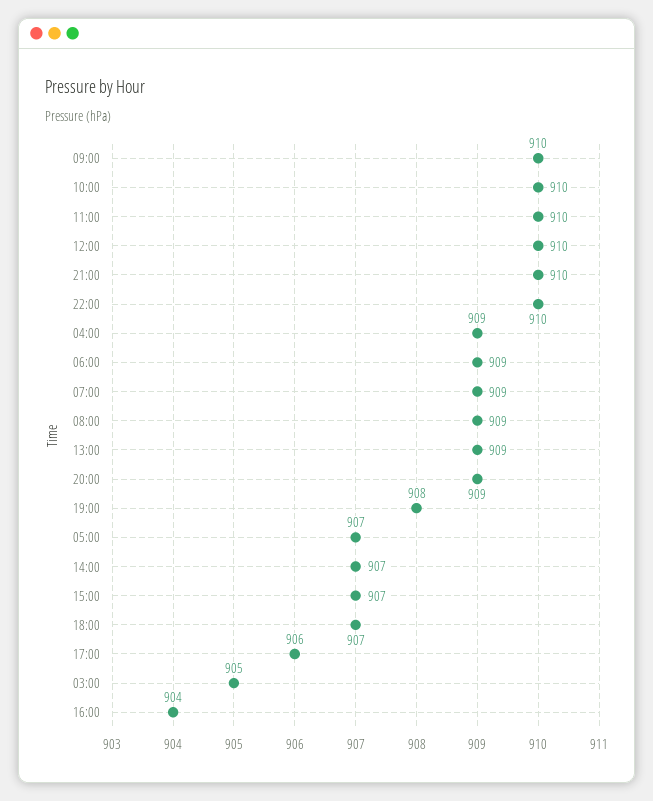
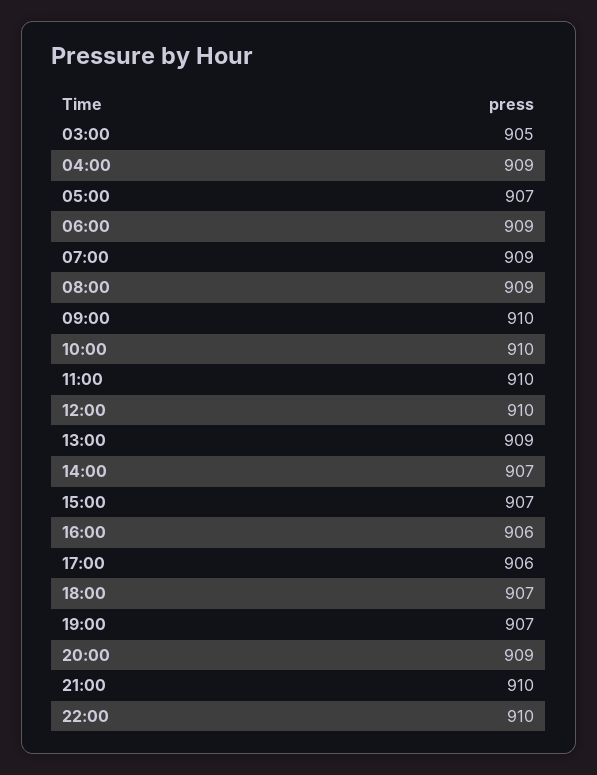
19:00: 908 -> 907
16:00: 904 -> 906

